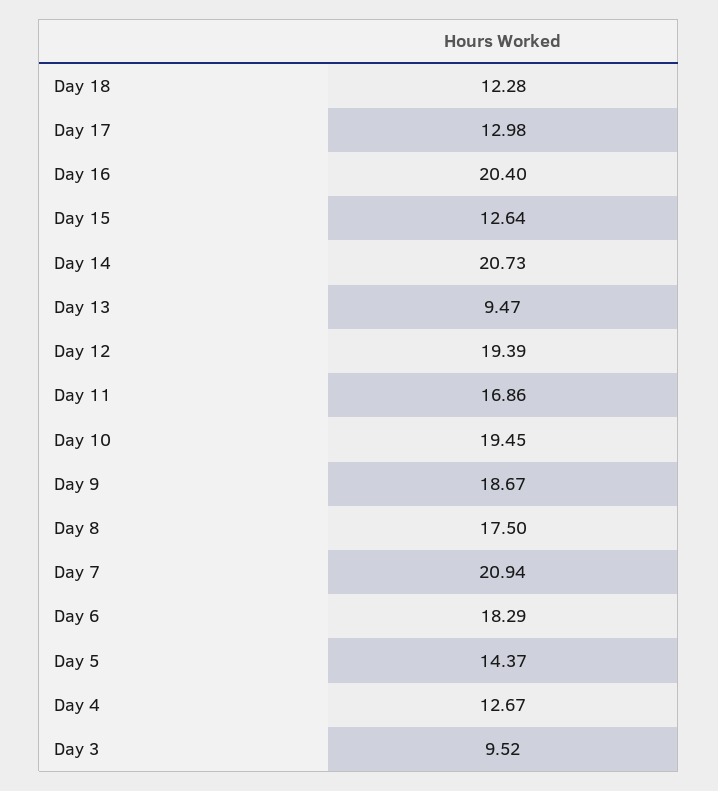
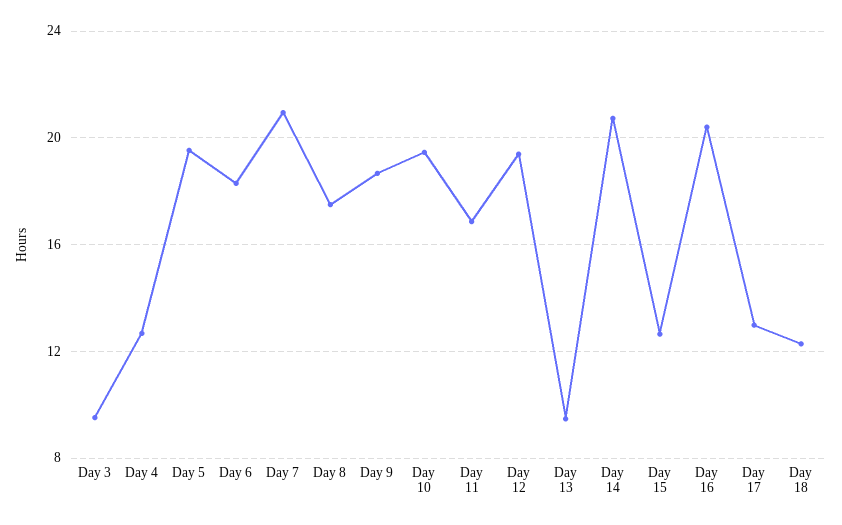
Day 5: 14.37 -> 19.5

